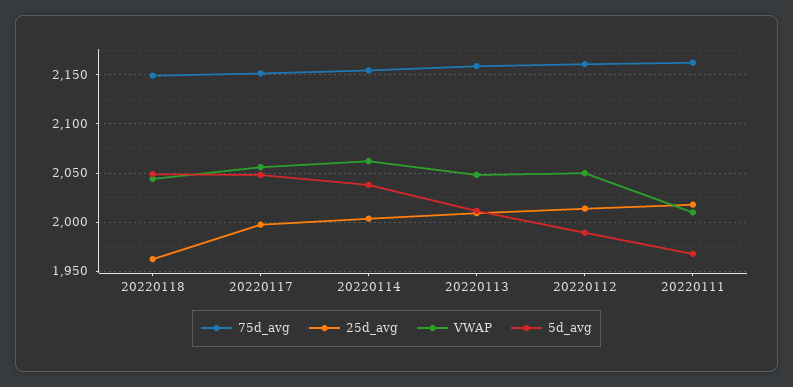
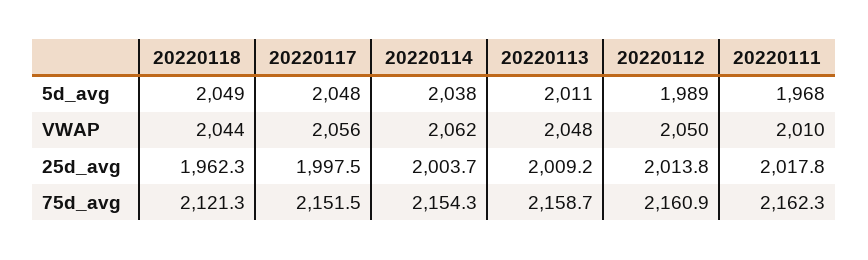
75d_avg, 20220118: 2150 -> 2121.3

